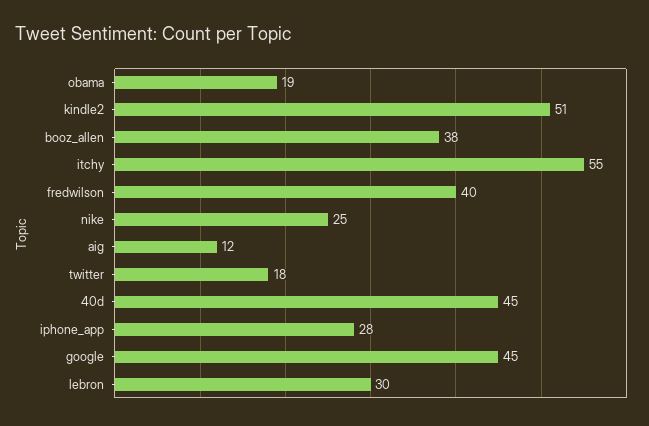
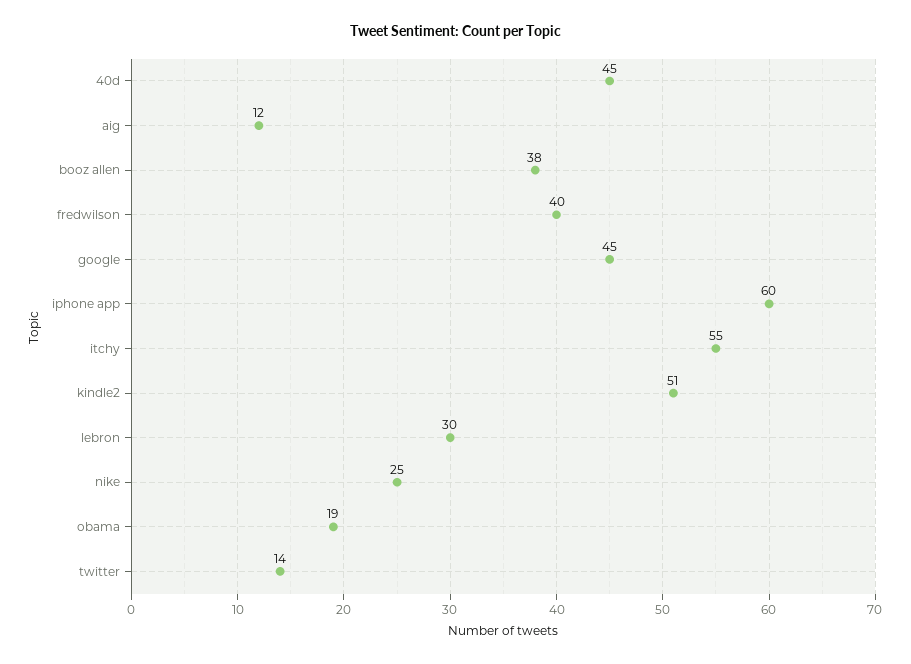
twitter: 18 -> 14
iphone_app: 28 -> 60

